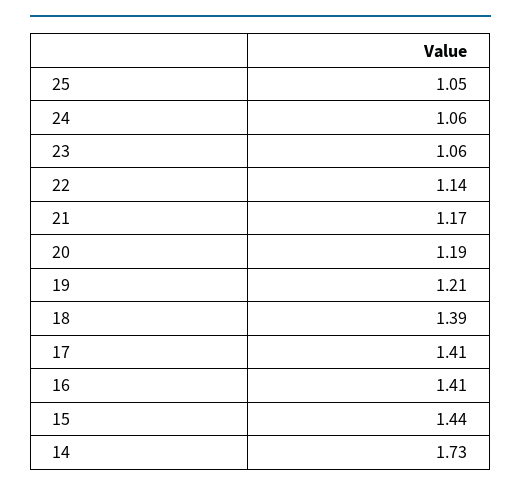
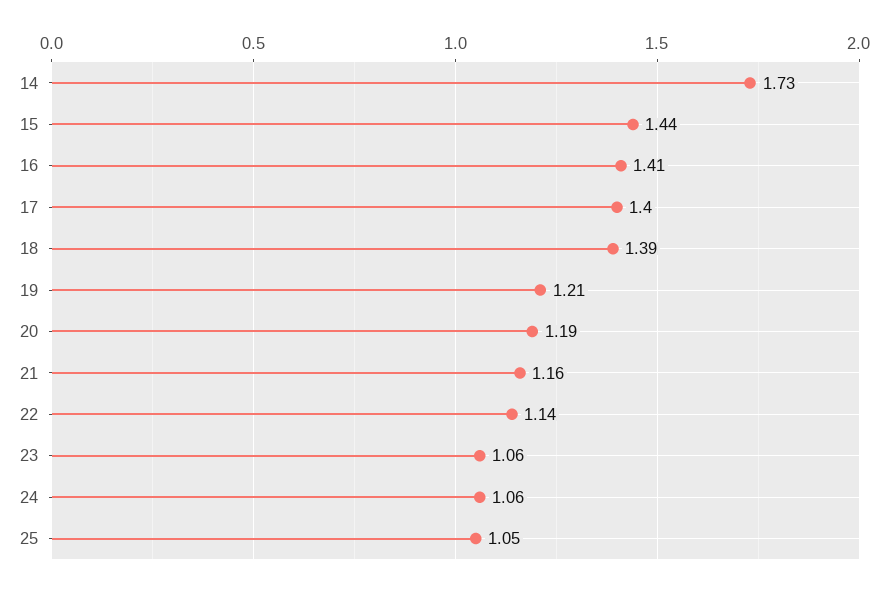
21: 1.17 -> 1.16
17: 1.41 -> 1.4

